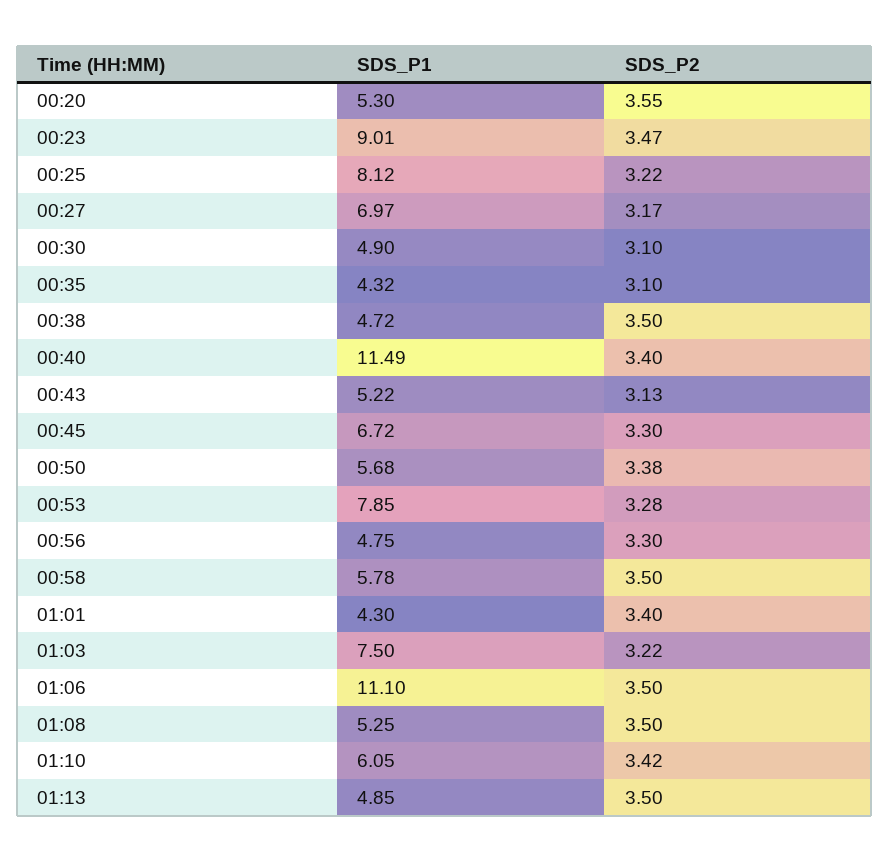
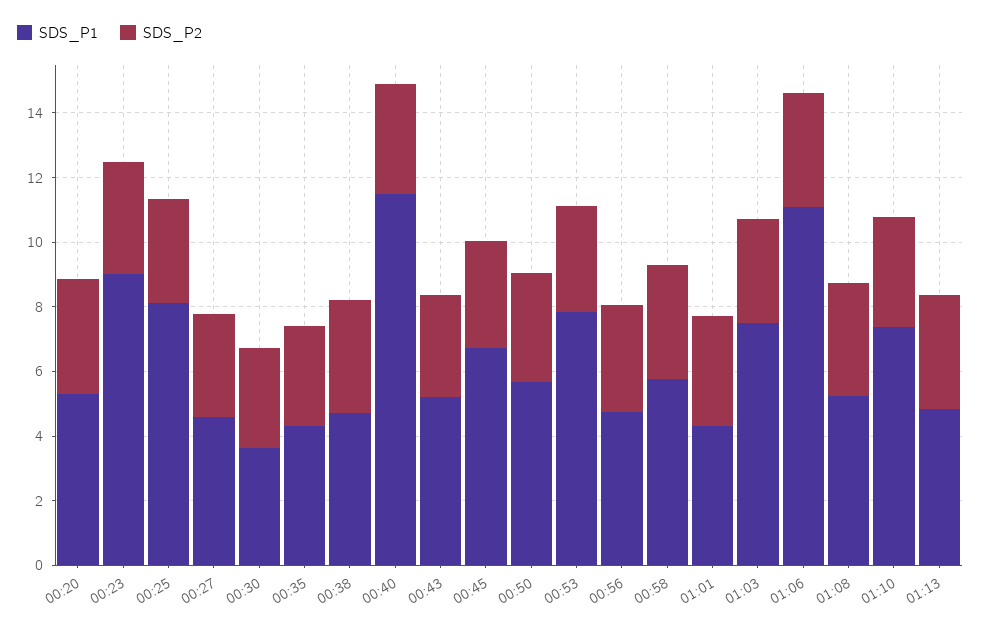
SDS_P1, 00:27: 6.97 -> 4.5
SDS_P1, 00:30: 4.9 -> 3.5
SDS_P1, 01:10: 6.05 -> 7.5

